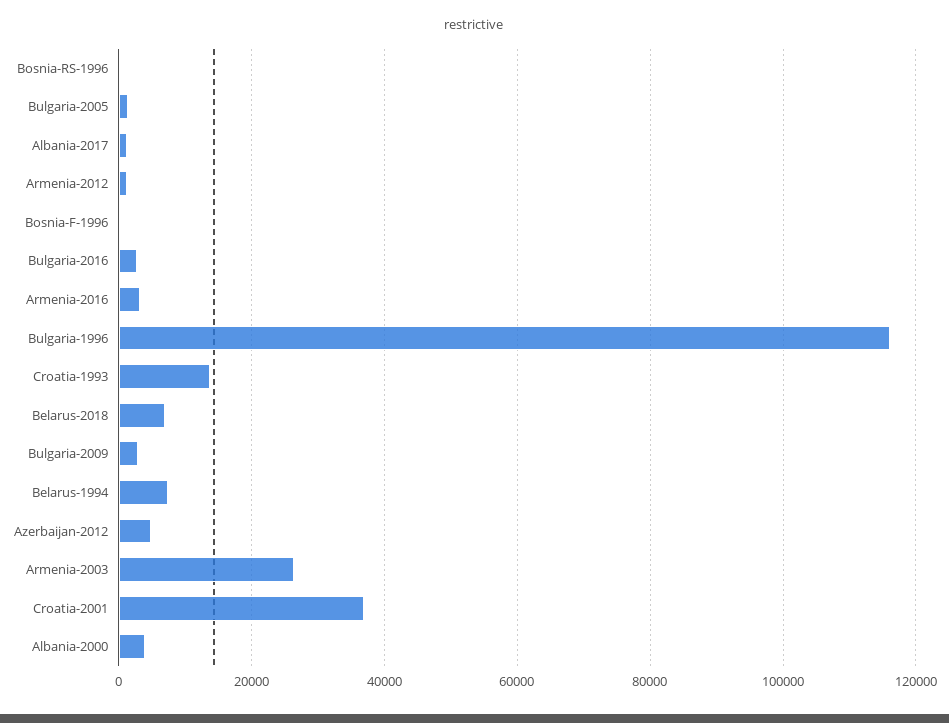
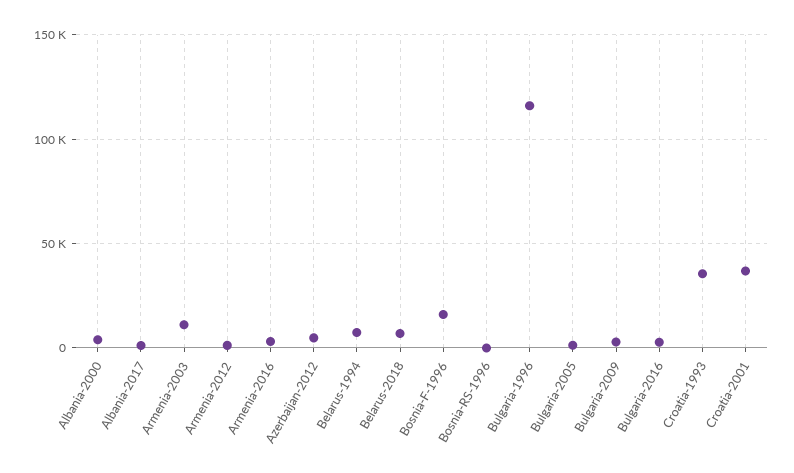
Bosnia-F-1996: 0 -> 15000
Croatia-1993: 14000 -> 35000
Armenia-2003: 26000 -> 10000

